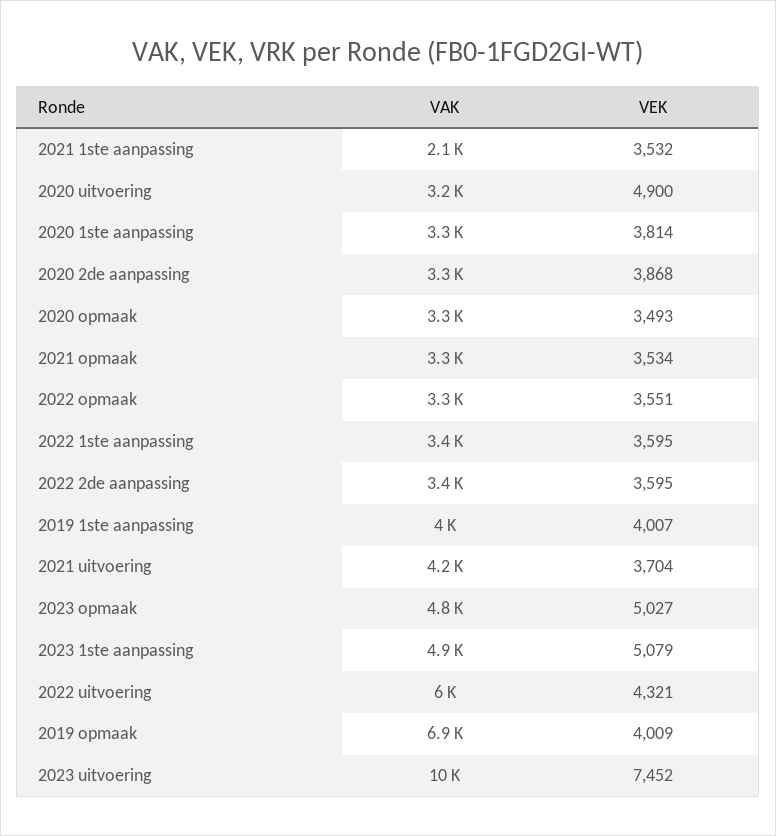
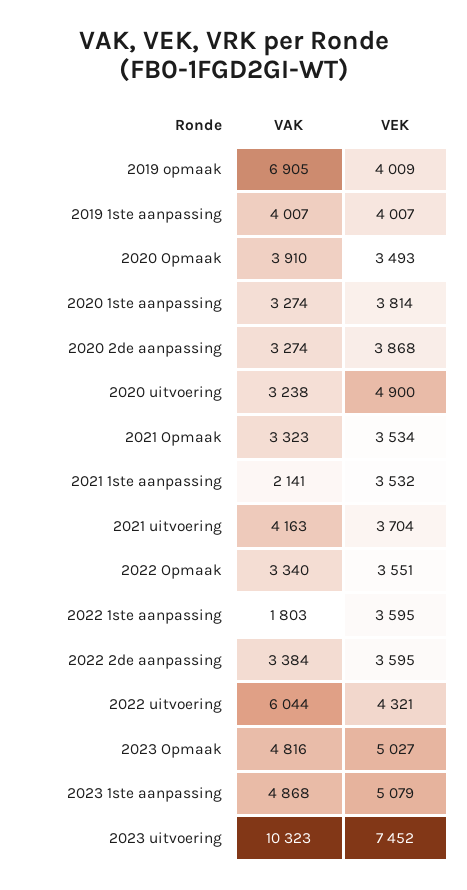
VAK, 2020 opmaak: 3300 -> 3910
VAK, 2022 1ste aanpassing: 3400 -> 1803

